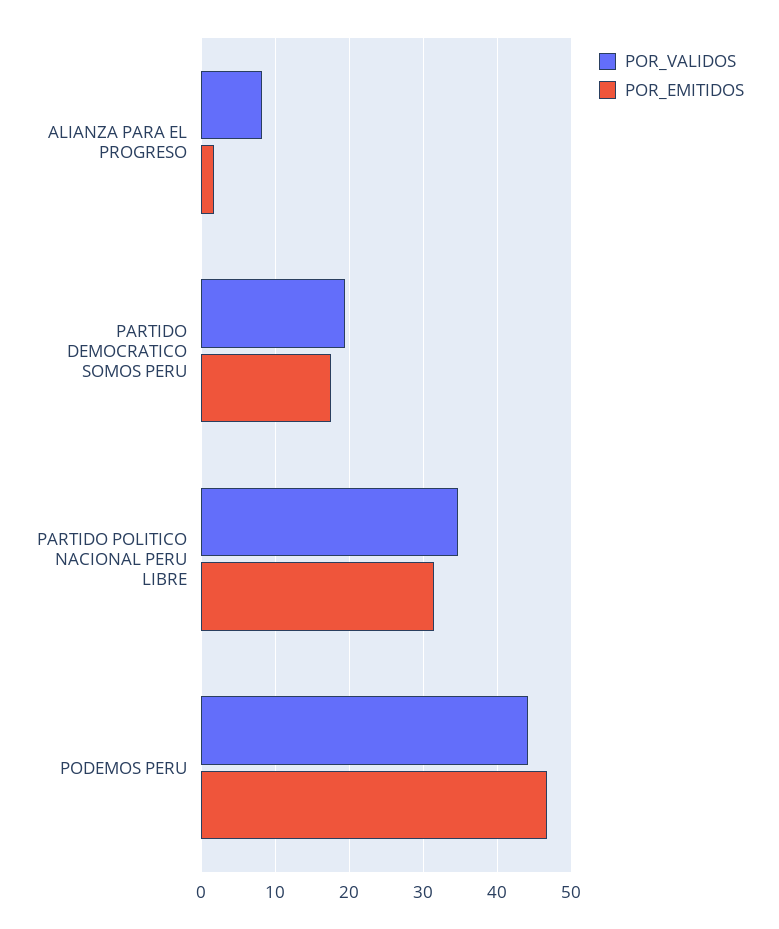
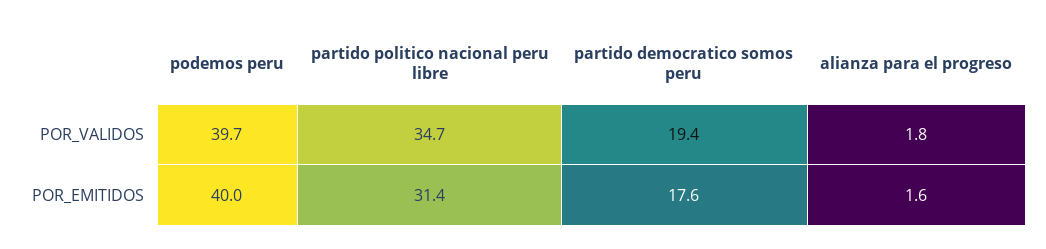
POR_VALIDOS, ALIANZA PARA EL PROGRESO: 8 -> 1.8
POR_VALIDOS, PODEMOS PERU: 44 -> 39.7
POR_EMITIDOS, PODEMOS PERU: 47 -> 40

